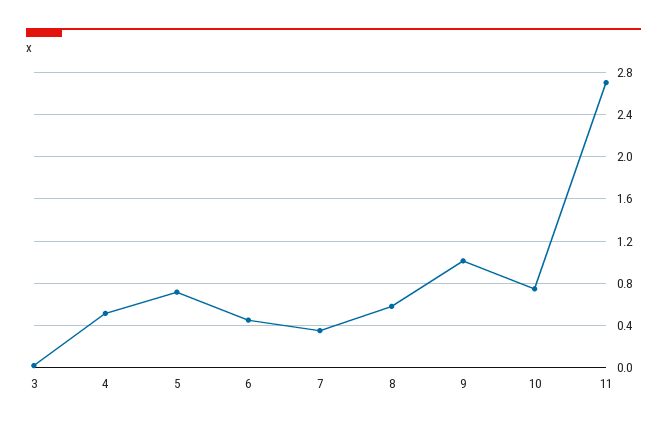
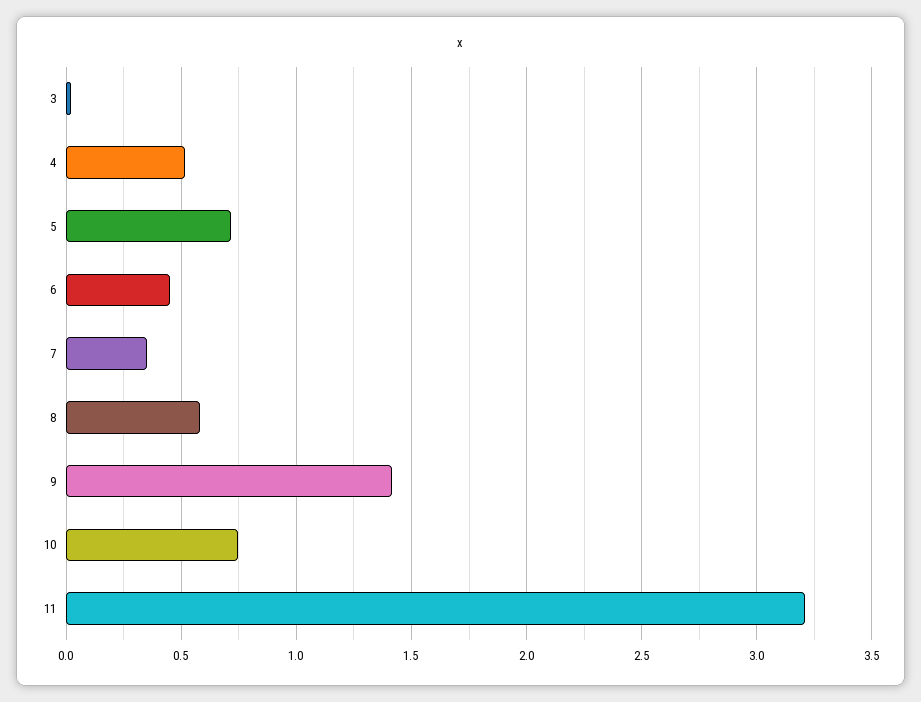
9: 1 -> 1.4
11: 2.7 -> 3.2

